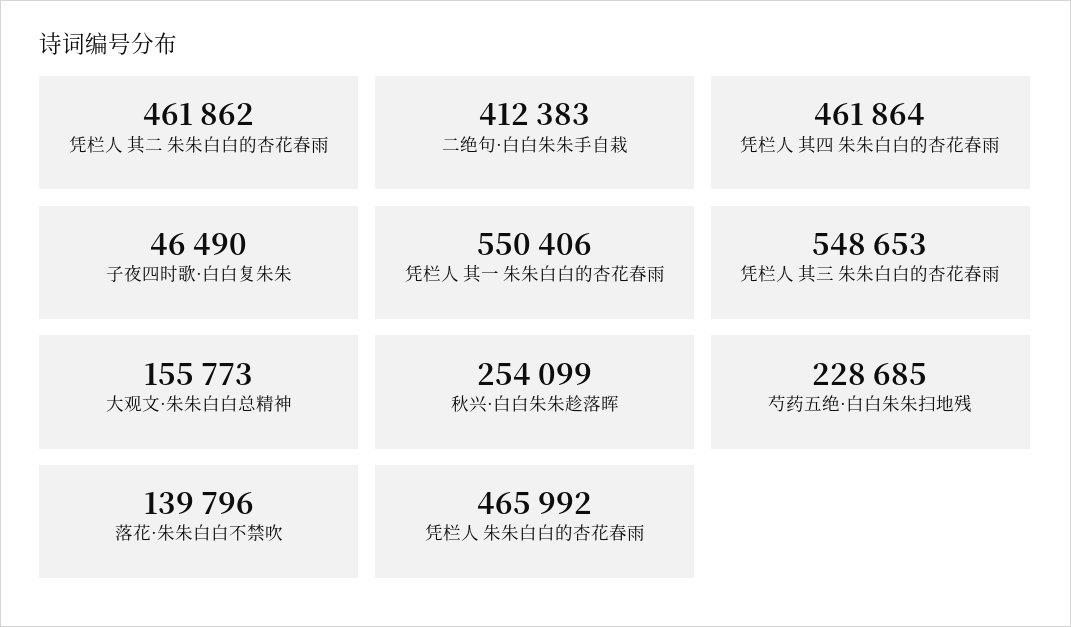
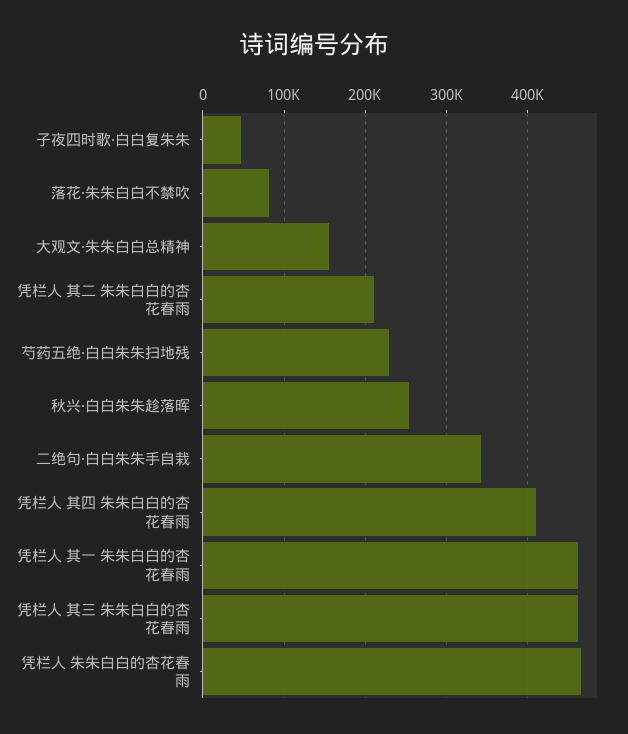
凭栏人 其二 朱朱白白的杏花春雨: 461862 -> 210000
二绝句·白白朱朱手自栽: 412383 -> 340000
凭栏人 其四 朱朱白白的杏花春雨: 461864 -> 410000
凭栏人 其一 朱朱白白的杏花春雨: 550406 -> 460000
凭栏人 其三 朱朱白白的杏花春雨: 548653 -> 460000
落花·朱朱白白不禁吹: 139796 -> 80000

